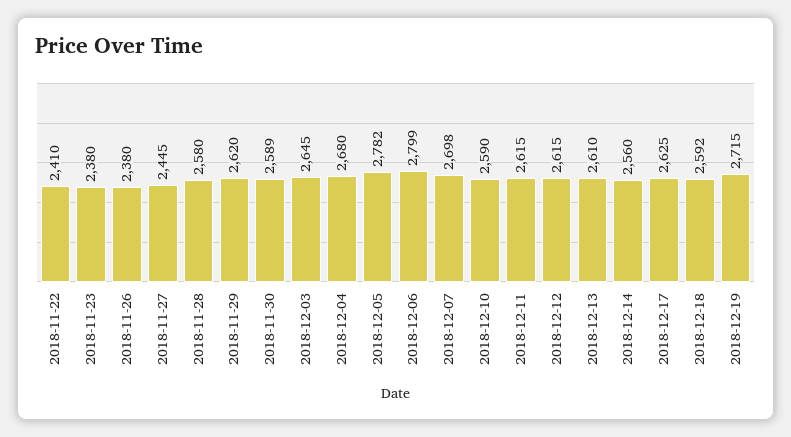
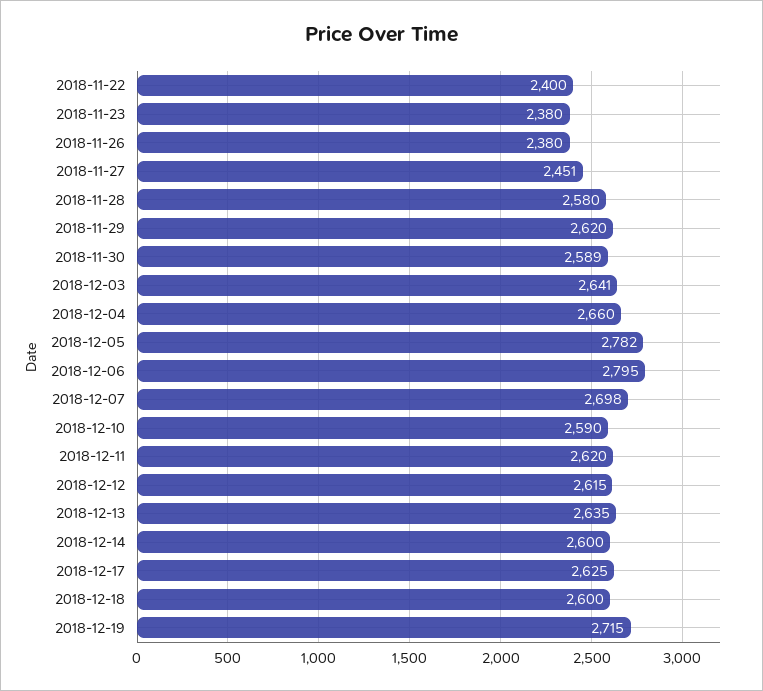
2018-11-22: 2410 -> 2400
2018-11-27: 2445 -> 2451
2018-12-03: 2645 -> 2641
2018-12-04: 2680 -> 2660
2018-12-06: 2799 -> 2795
2018-12-11: 2615 -> 2620
2018-12-13: 2610 -> 2635
2018-12-14: 2560 -> 2600
2018-12-18: 2592 -> 2600

